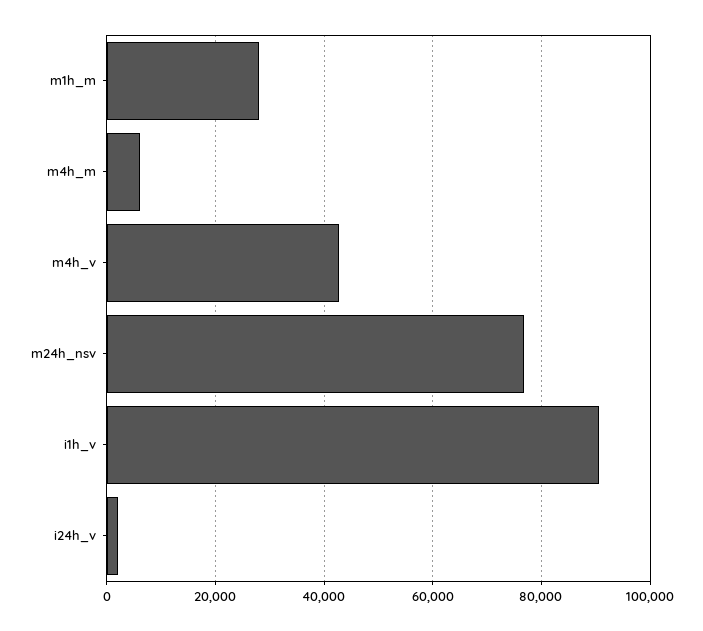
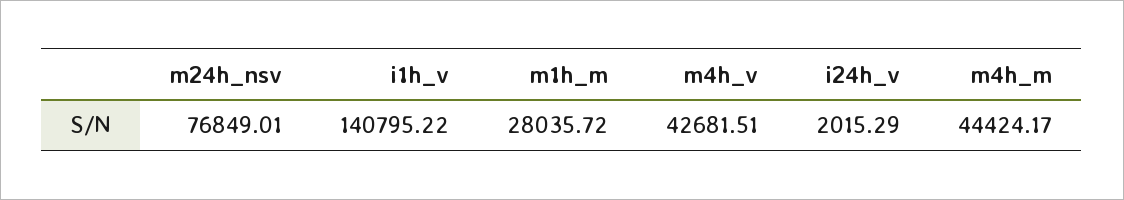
m4h_m: 6000 -> 44424.17
i1h_v: 90000 -> 140795.22

